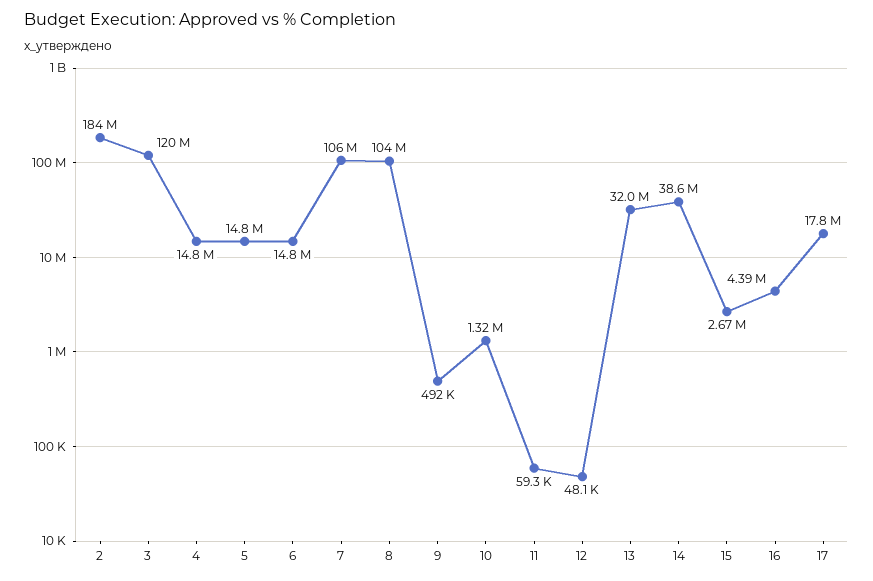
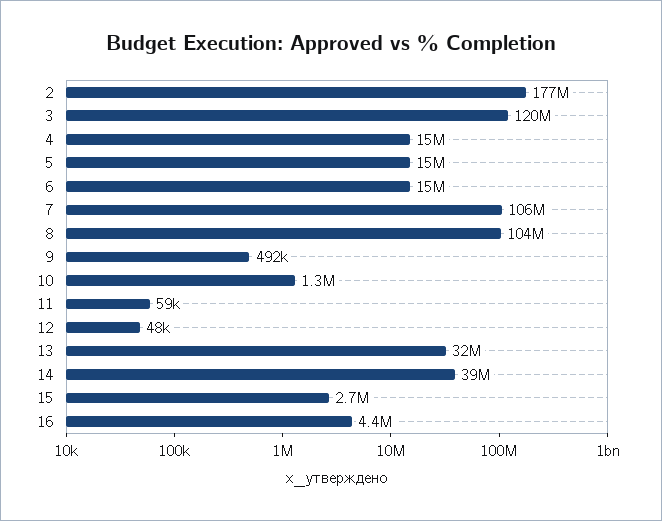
2: 184000000 -> 177000000
17: 17800000 -> none

